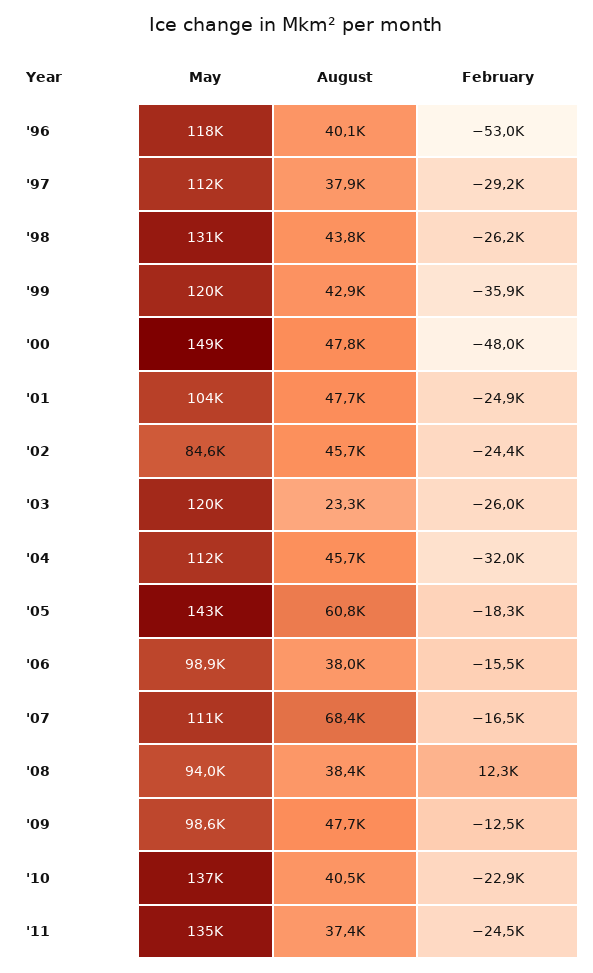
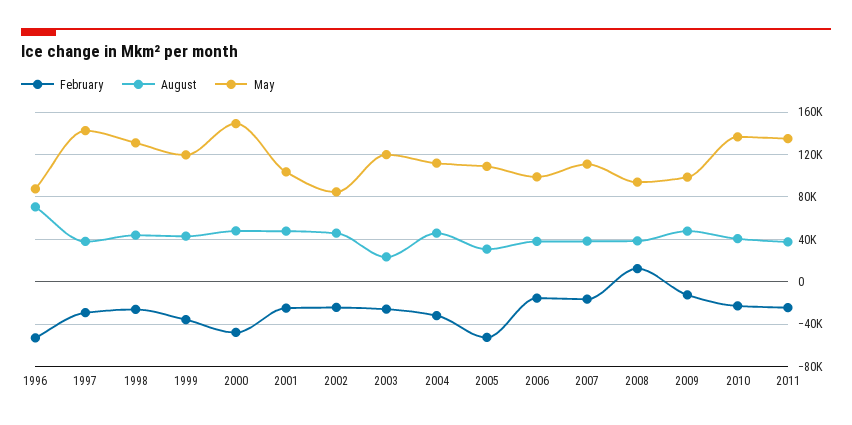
May, '96: 118000 -> 90000
August, '96: 40100 -> 70000
May, '97: 112000 -> 140000
May, '05: 143000 -> 110000
August, '05: 60800 -> 30000
February, '05: -18300 -> -50000
August, '07: 68400 -> 40000

